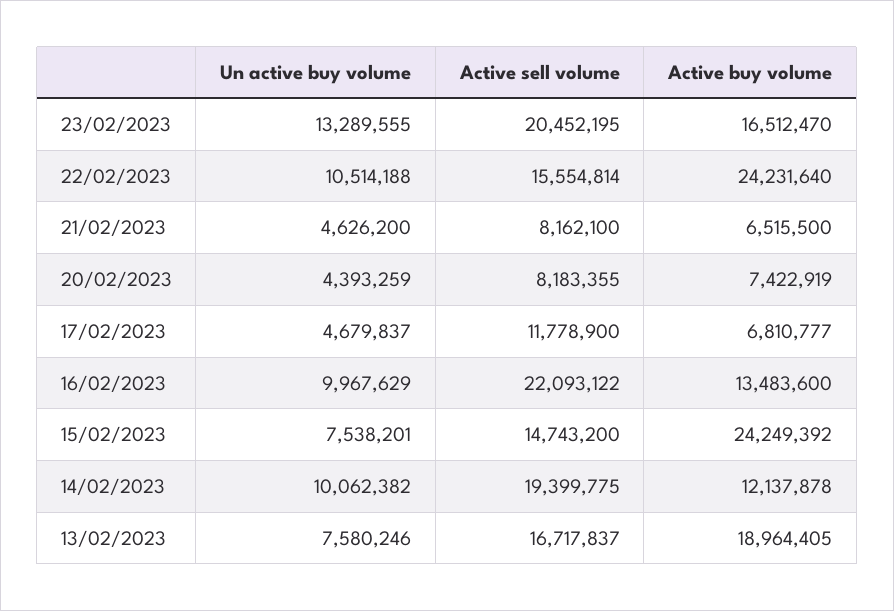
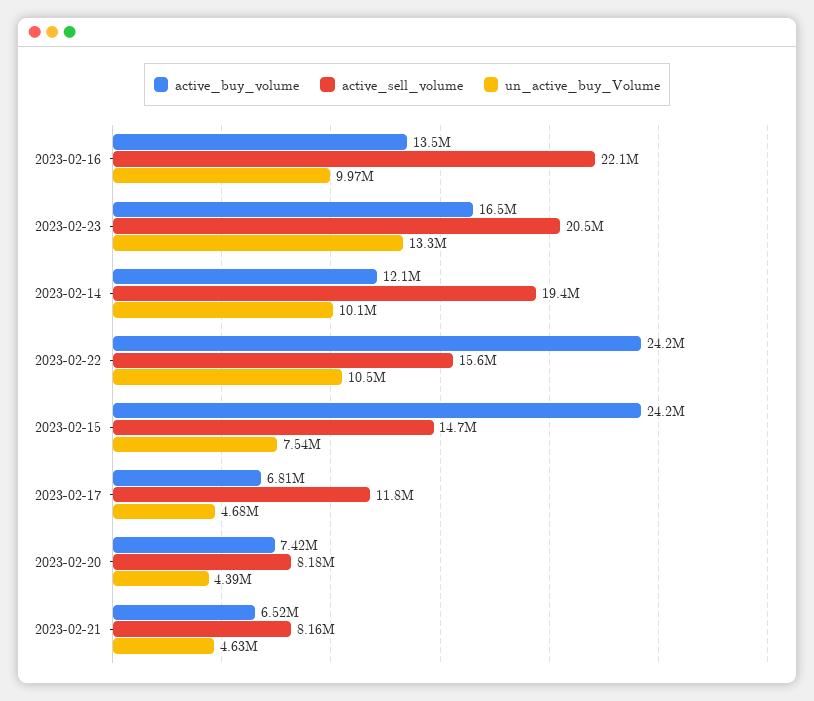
Un active buy volume, 13/02/2023: 7580246 -> none
Active sell volume, 13/02/2023: 16717837 -> none
Active buy volume, 13/02/2023: 18964405 -> none

